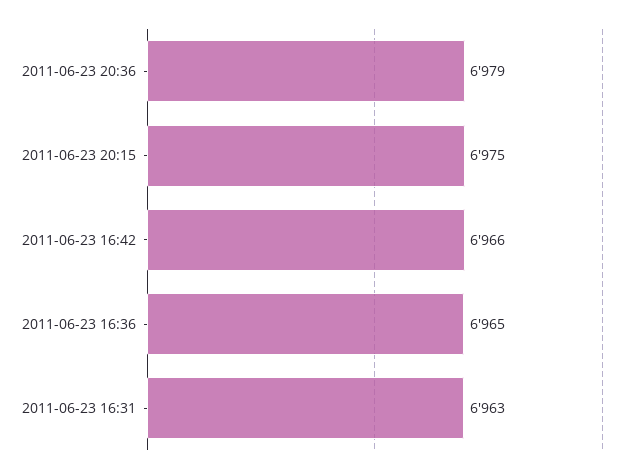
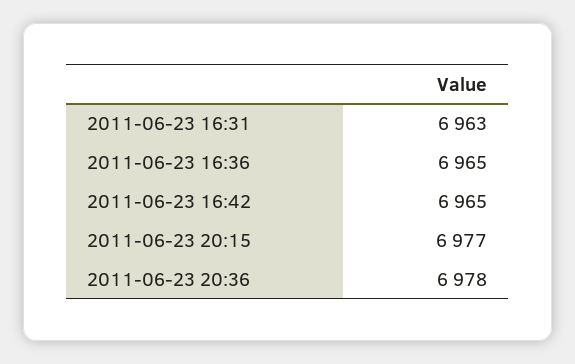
2011-06-23 20:36: 6979 -> 6978
2011-06-23 20:15: 6975 -> 6977
2011-06-23 16:42: 6966 -> 6965

